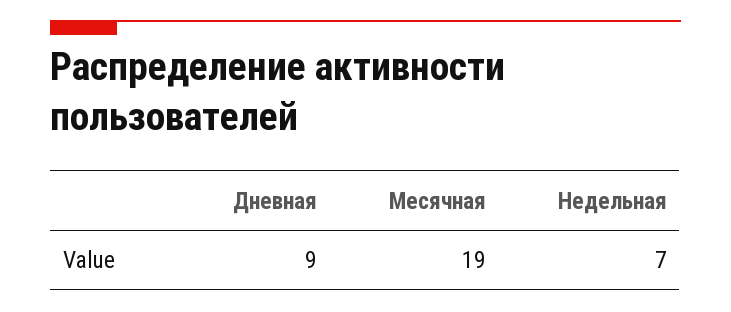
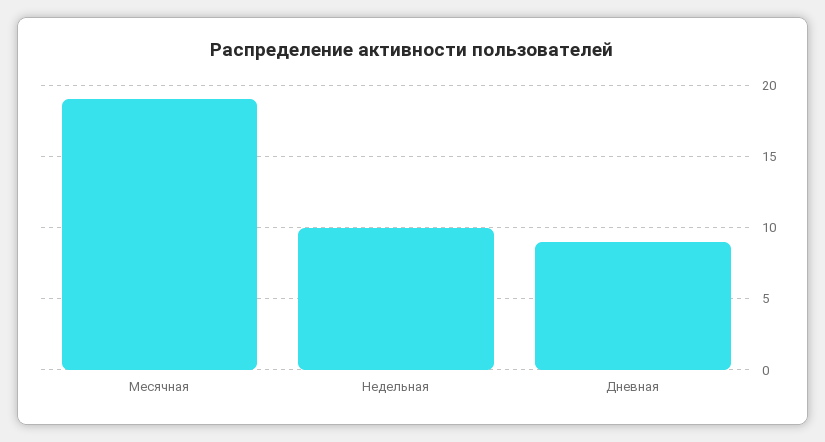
Недельная: 7 -> 10

